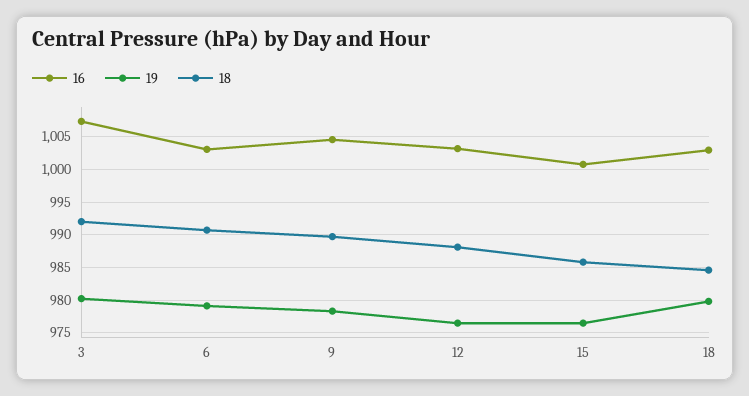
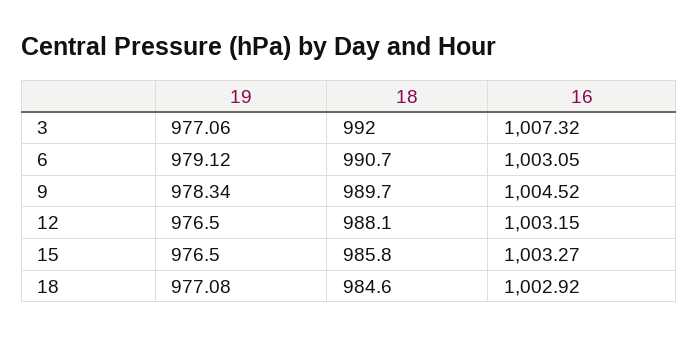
19, 3: 980 -> 977.06
16, 15: 1001 -> 1003.27
19, 18: 980 -> 977.08

